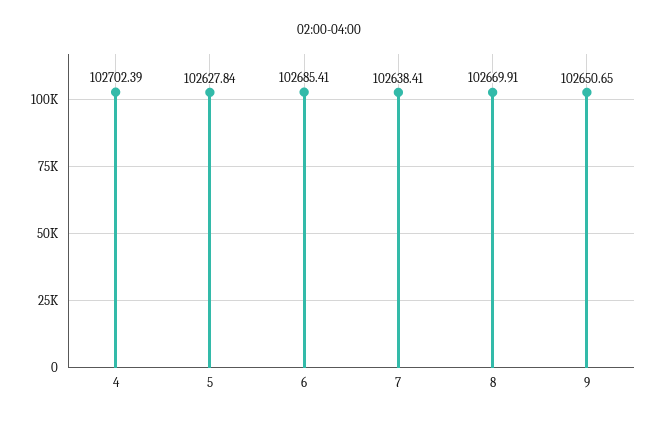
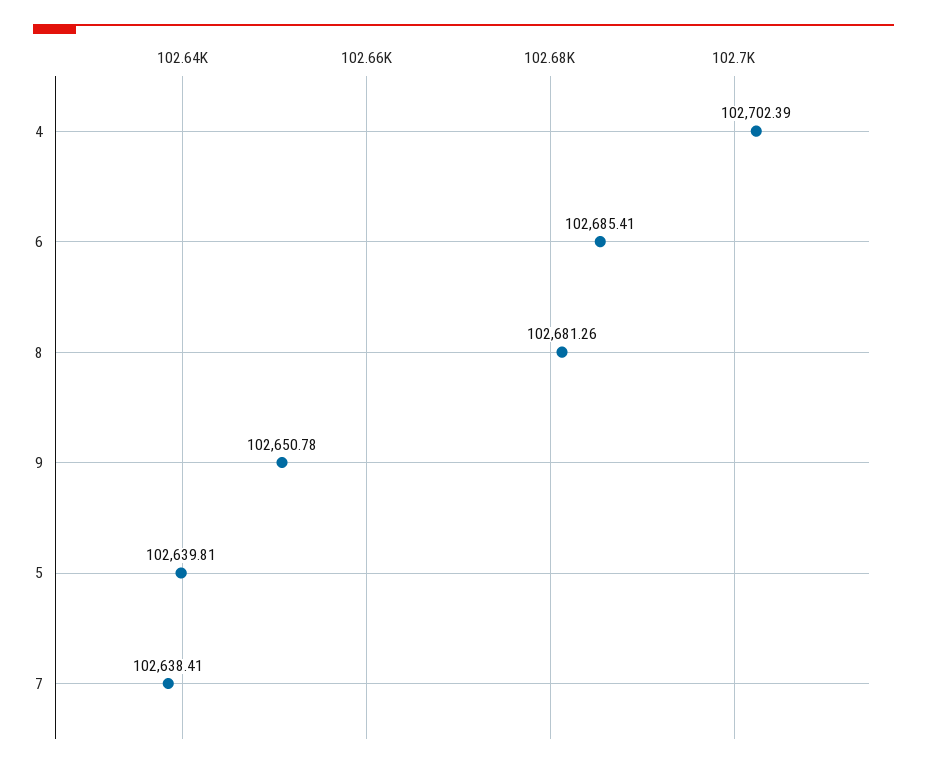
5: 102627.84 -> 102639.81
8: 102669.91 -> 102681.26
9: 102650.65 -> 102650.78

